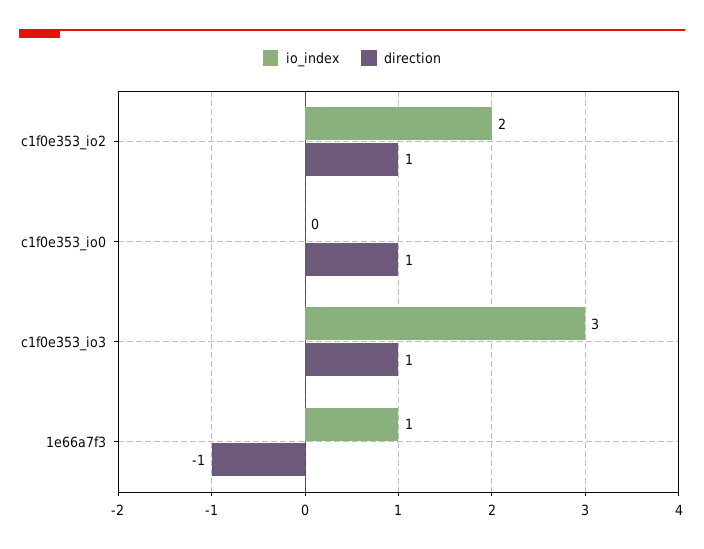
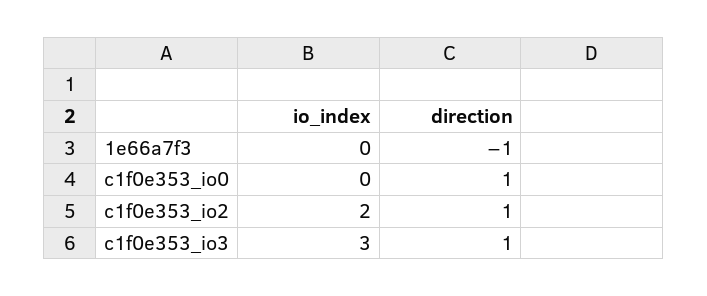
io_index, 1e66a7f3: 1 -> 0

